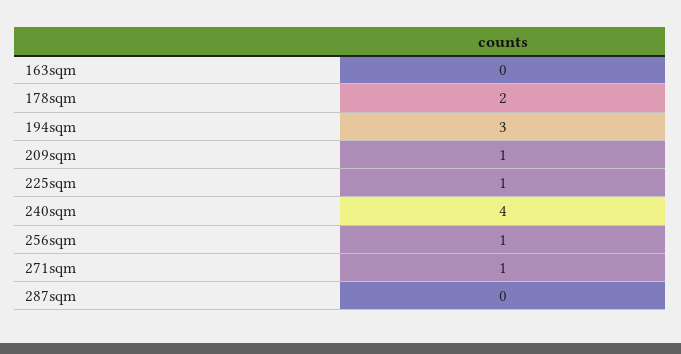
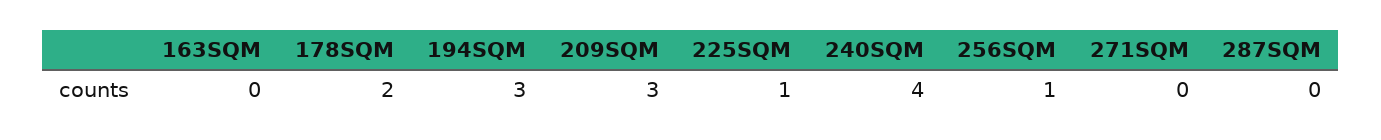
209sqm: 1 -> 3
271sqm: 1 -> 0

